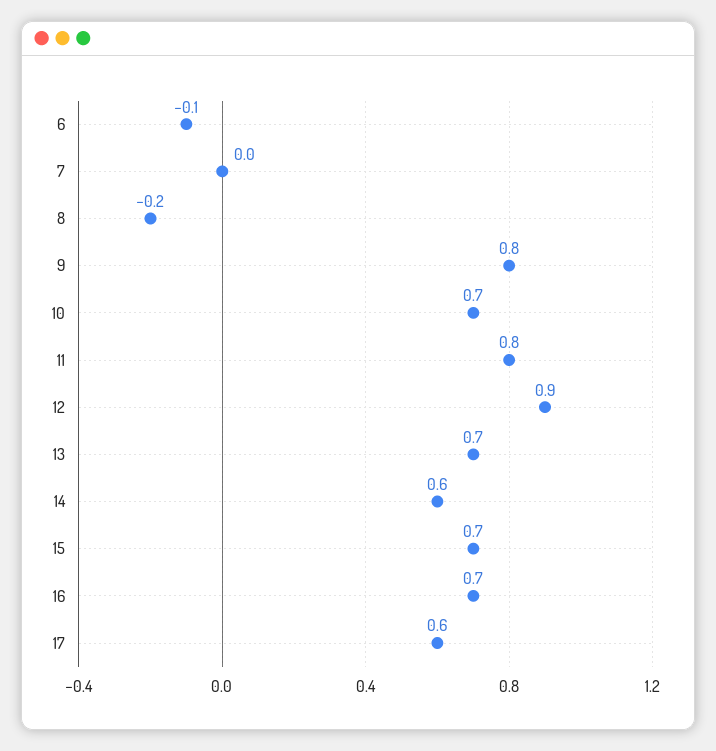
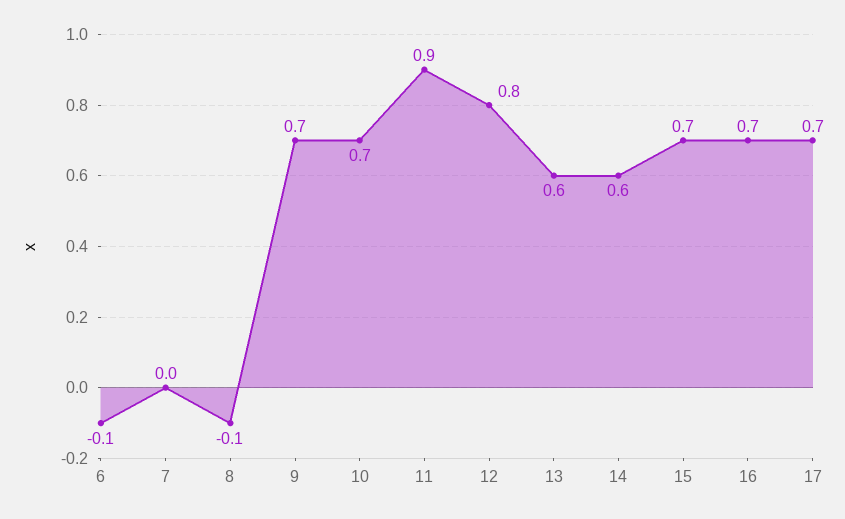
8: -0.2 -> -0.1
9: 0.8 -> 0.7
11: 0.8 -> 0.9
12: 0.9 -> 0.8
13: 0.7 -> 0.6
17: 0.6 -> 0.7

